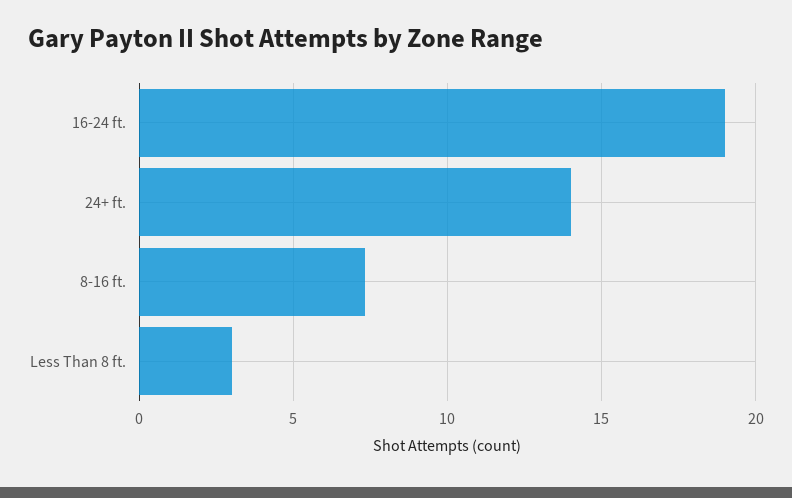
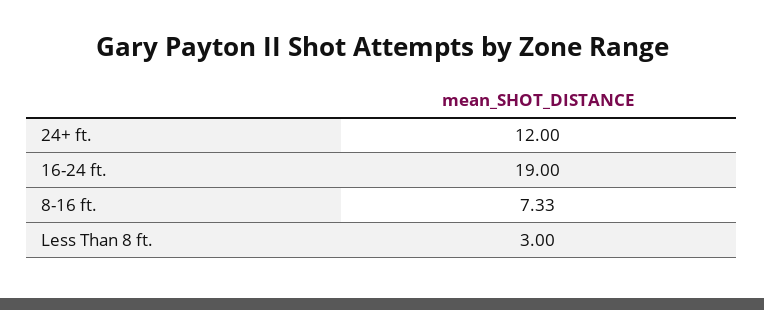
24+ ft.: 14 -> 12

